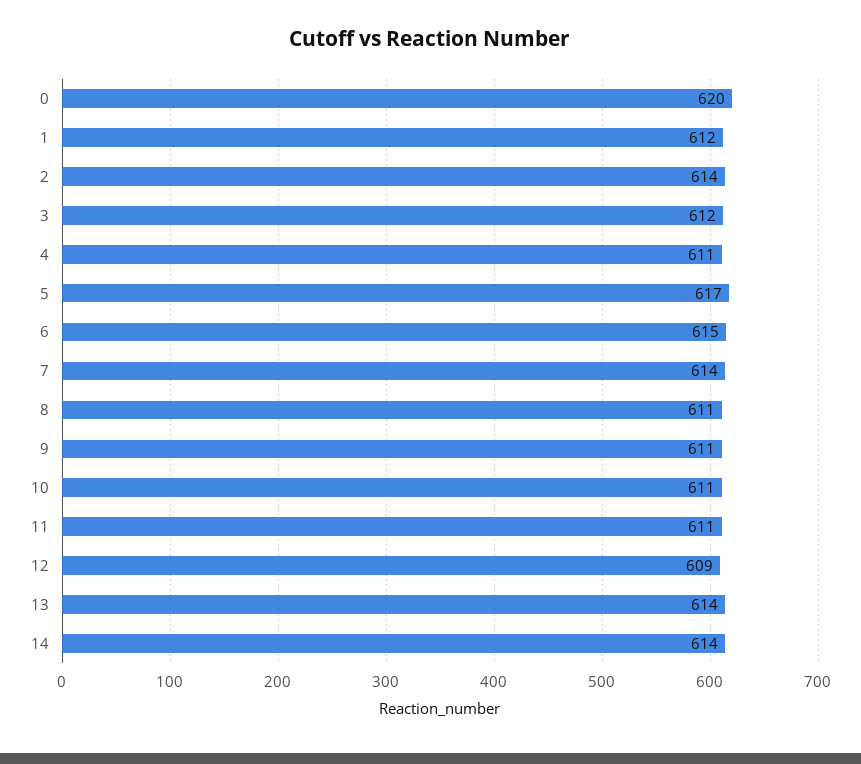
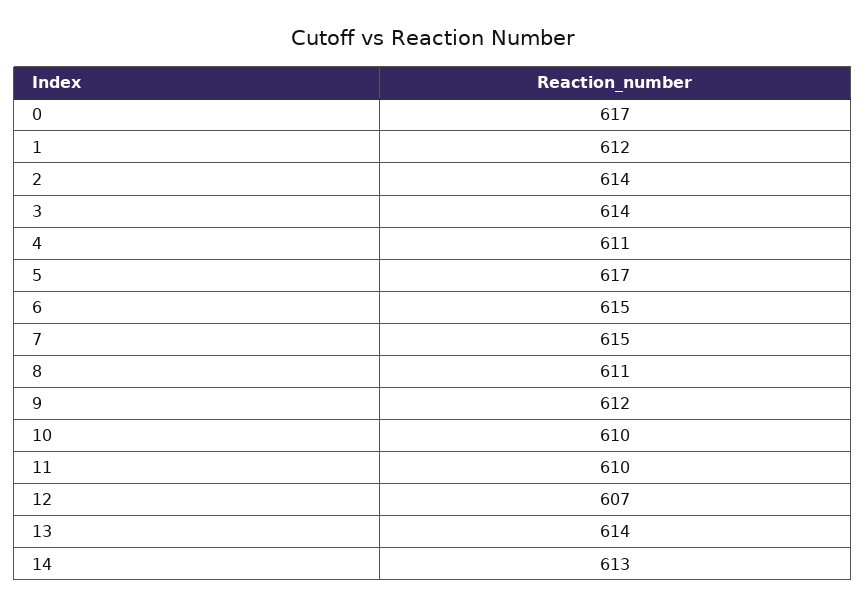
0: 620 -> 617
3: 612 -> 614
7: 614 -> 615
9: 611 -> 612
10: 611 -> 610
11: 611 -> 610
12: 609 -> 607
14: 614 -> 613

